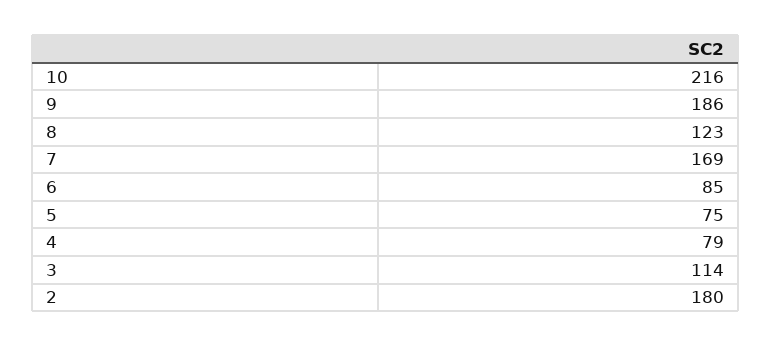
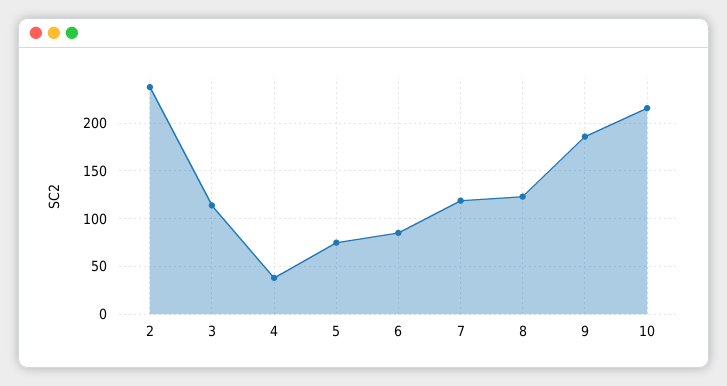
7: 169 -> 120
4: 79 -> 40
2: 180 -> 240

